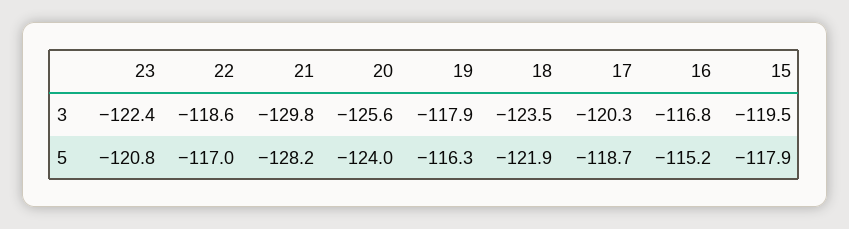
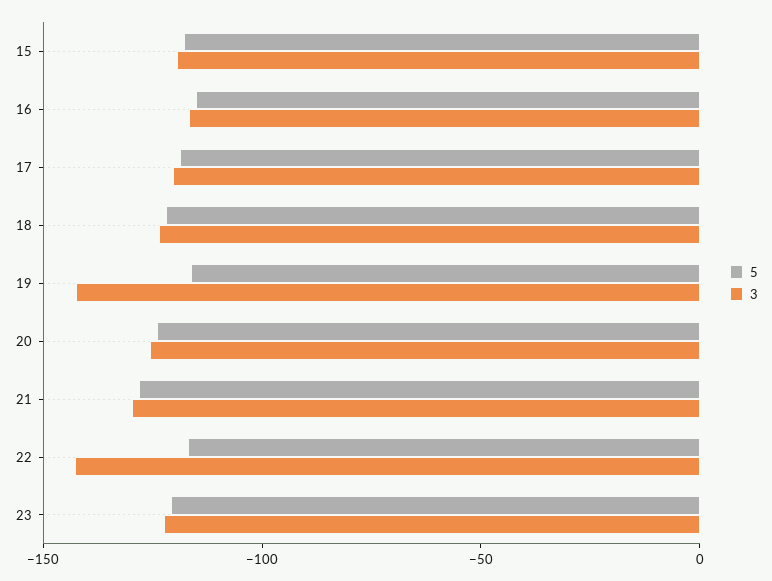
3, 22: -118.6 -> -140
3, 19: -117.9 -> -140

